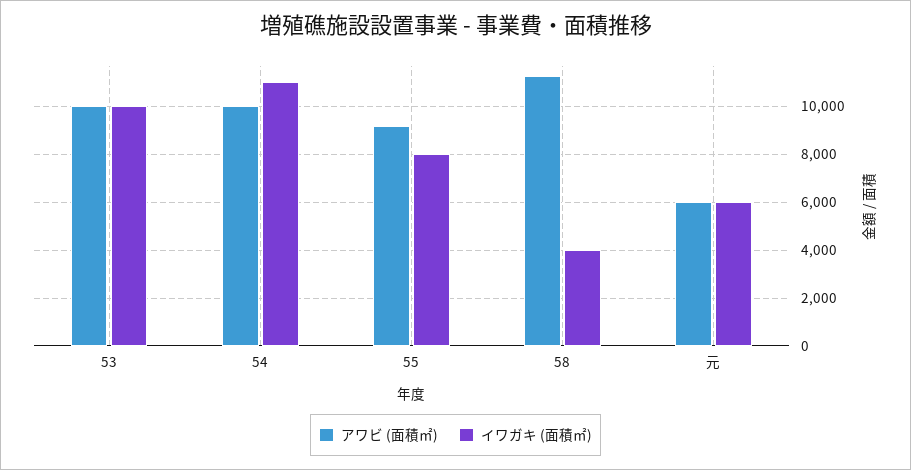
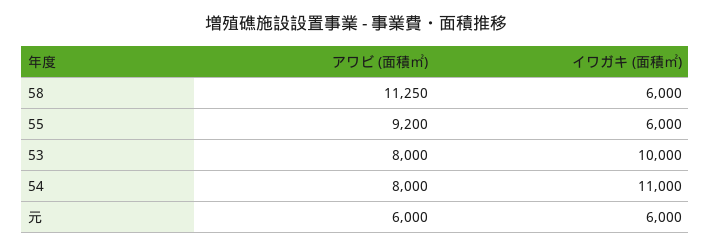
アワビ (面積㎡), 53: 10000 -> 8000
アワビ (面積㎡), 54: 10000 -> 8000
イワガキ (面積㎡), 55: 8000 -> 6000
イワガキ (面積㎡), 58: 4000 -> 6000

